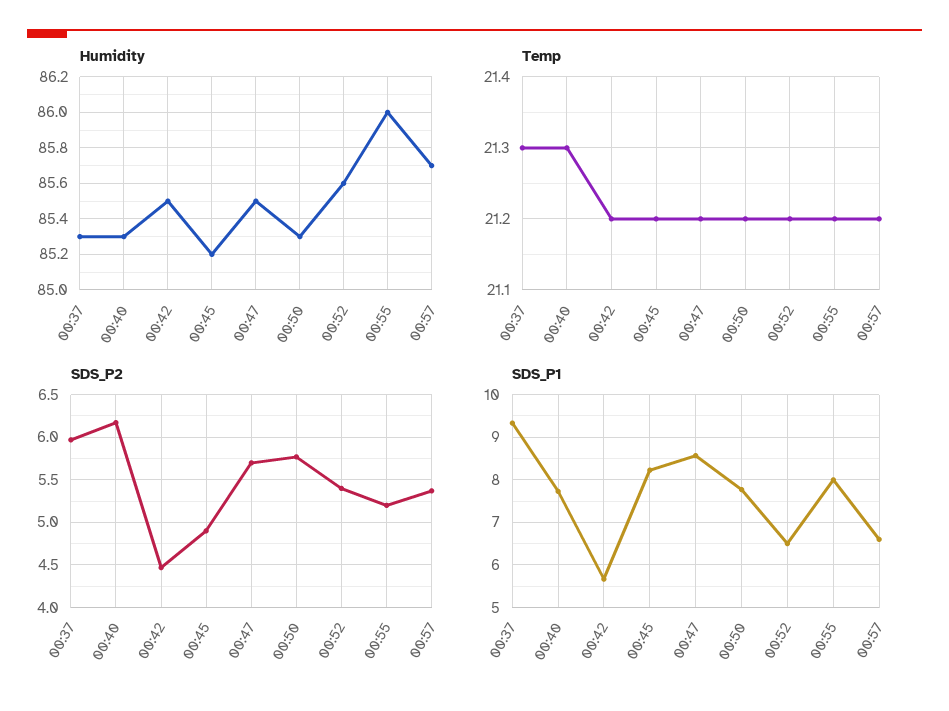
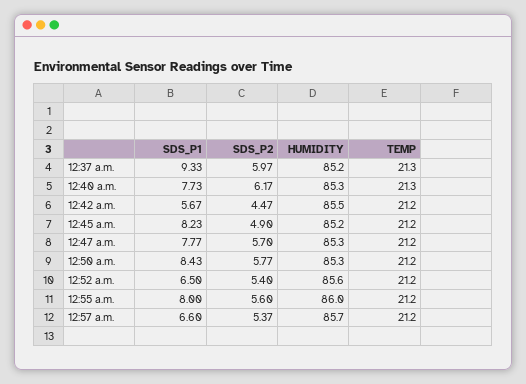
Humidity, 00:37: 85.3 -> 85.2
Humidity, 00:47: 85.5 -> 85.3
SDS_P2, 00:55: 5.2 -> 5.6
SDS_P1, 00:47: 8.6 -> 7.77
SDS_P1, 00:50: 7.8 -> 8.43

